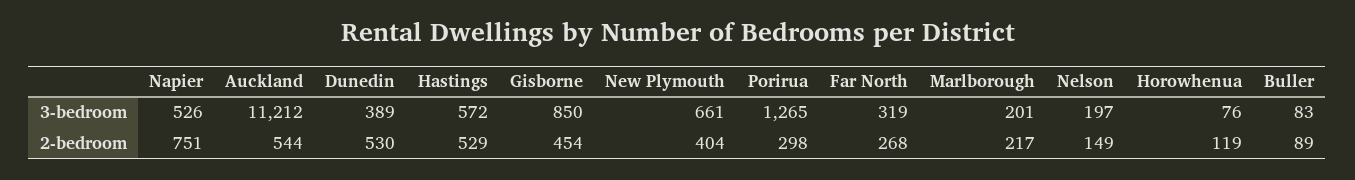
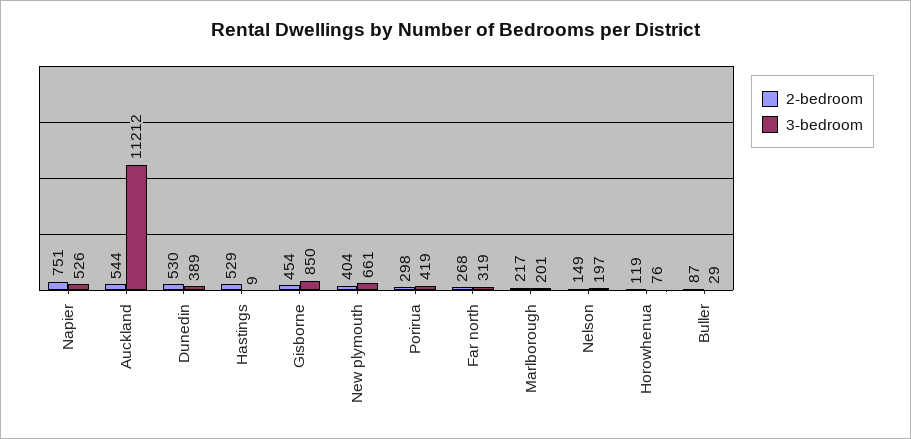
3-bedroom, Hastings: 572 -> 9
3-bedroom, Porirua: 1265 -> 419
3-bedroom, Buller: 83 -> 29
2-bedroom, Buller: 89 -> 87

